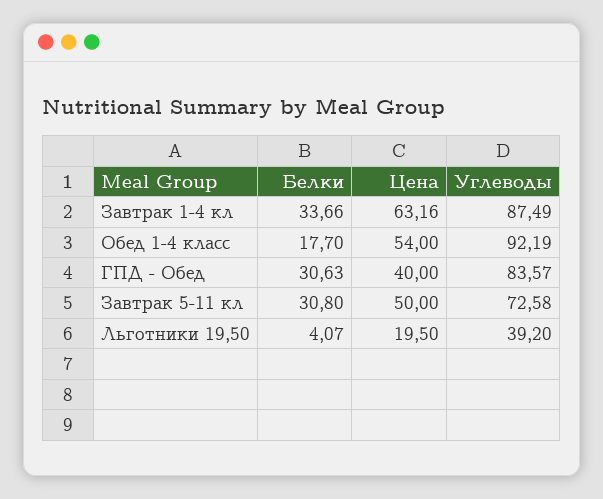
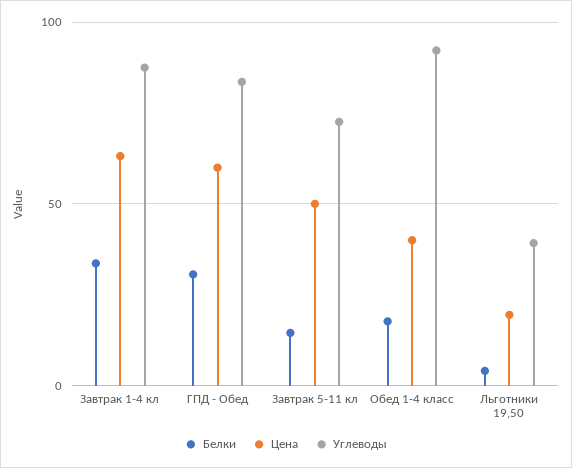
Цена, Обед 1-4 класс: 54 -> 40
Цена, ГПД - Обед: 40 -> 60
Белки, Завтрак 5-11 кл: 30.8 -> 15

